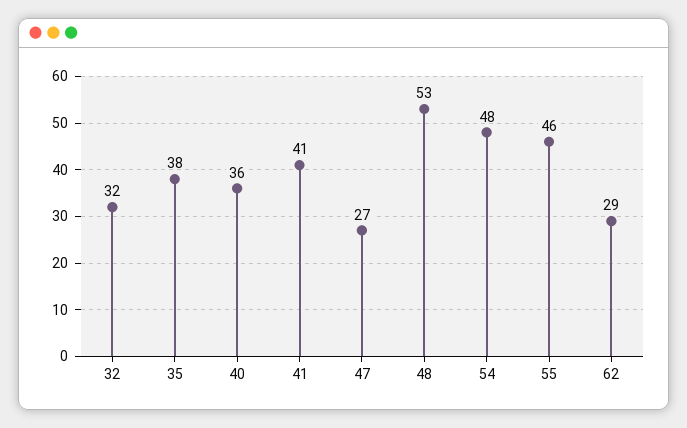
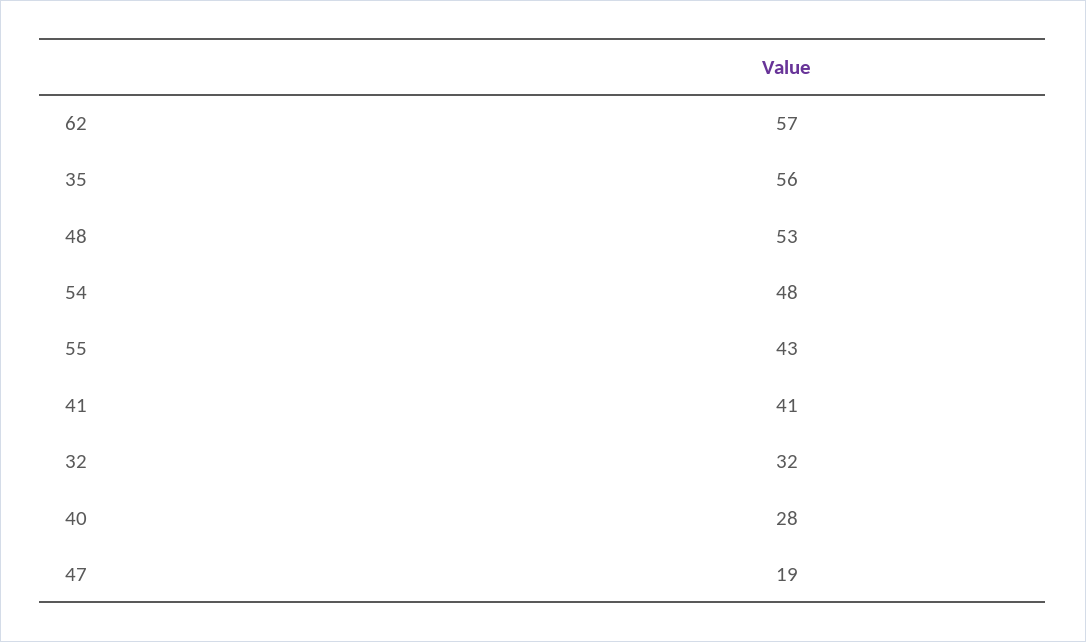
35: 38 -> 56
40: 36 -> 28
47: 27 -> 19
55: 46 -> 43
62: 29 -> 57

